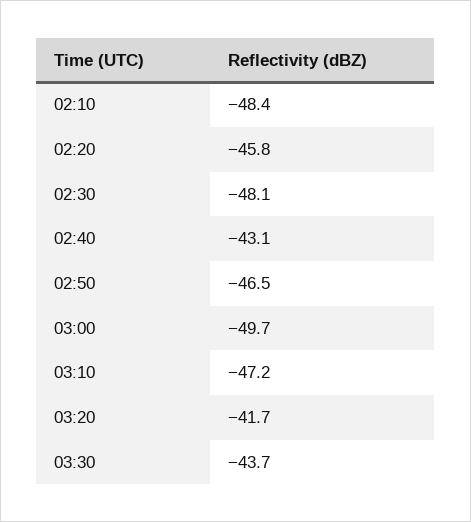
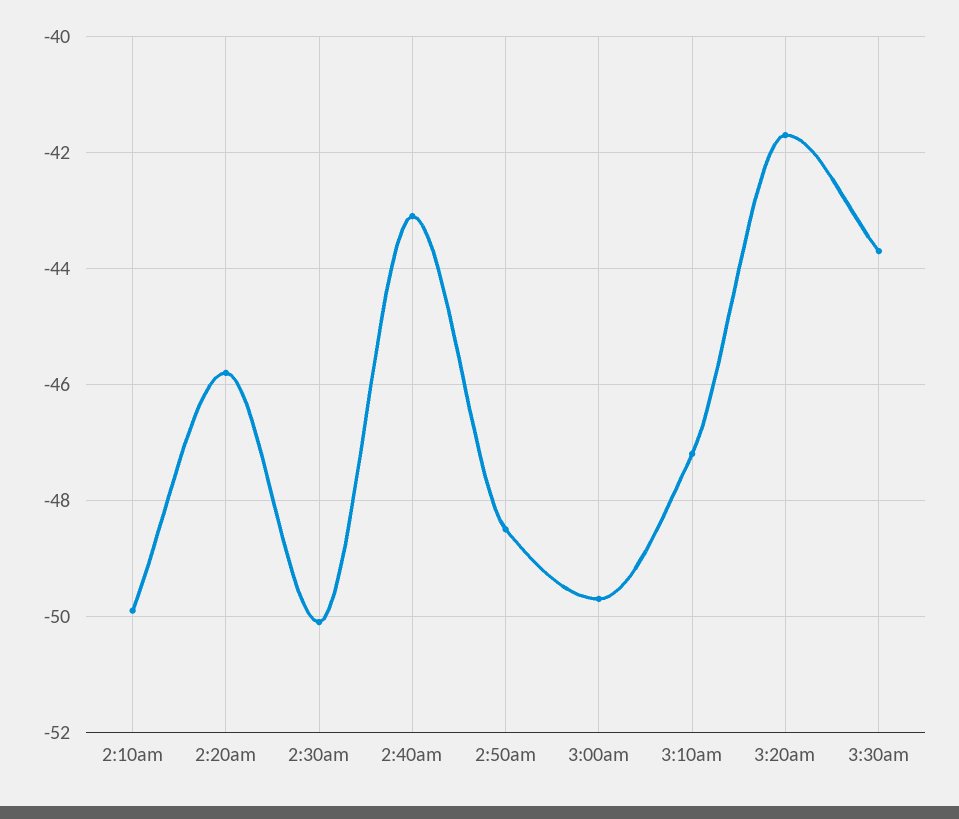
02:10: -48.4 -> -50
02:30: -48.1 -> -50
02:50: -46.5 -> -48.5

